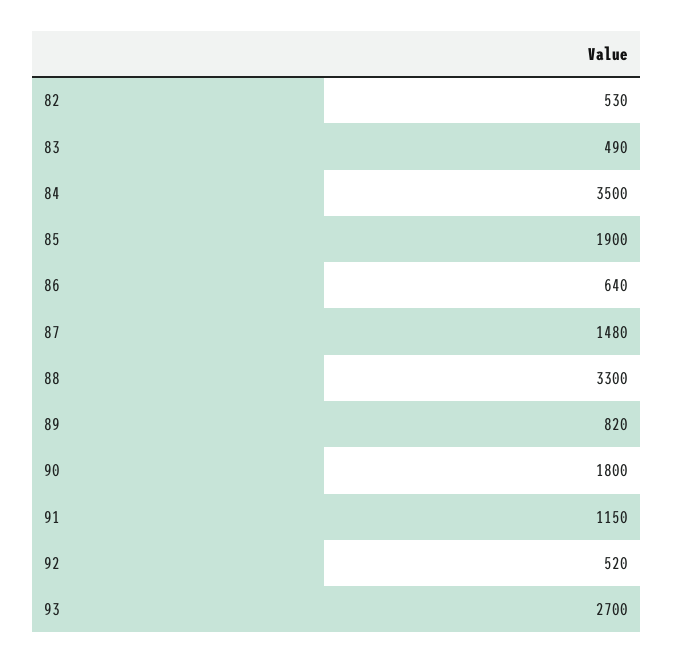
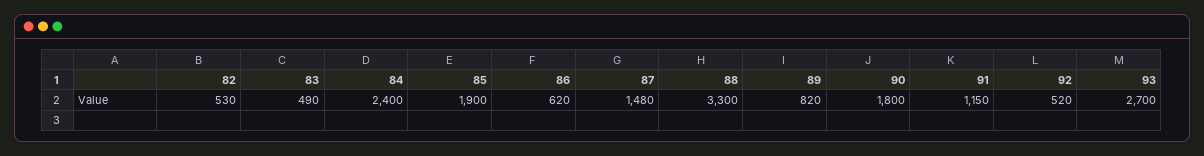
84: 3500 -> 2400
86: 640 -> 620

